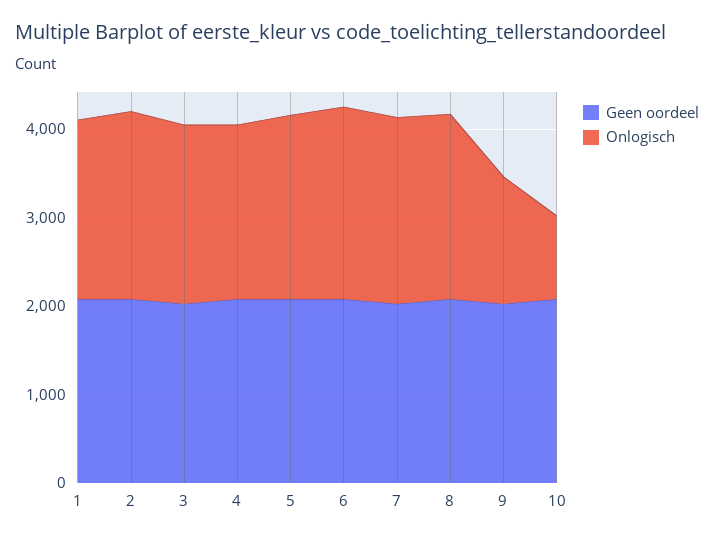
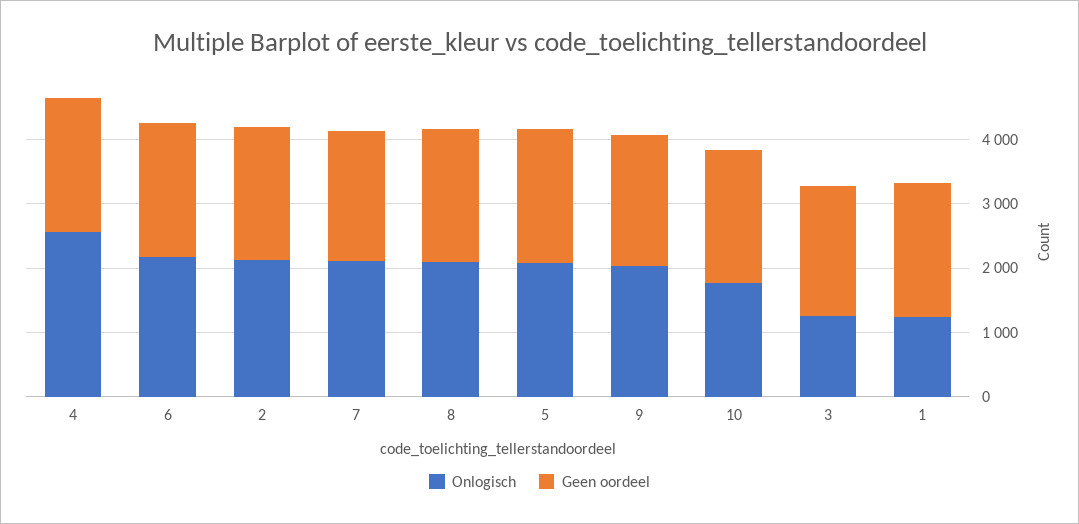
Onlogisch, 1: 2000 -> 1200
Onlogisch, 3: 2000 -> 1200
Onlogisch, 4: 2000 -> 2600
Onlogisch, 9: 1400 -> 2000
Onlogisch, 10: 1000 -> 1800

